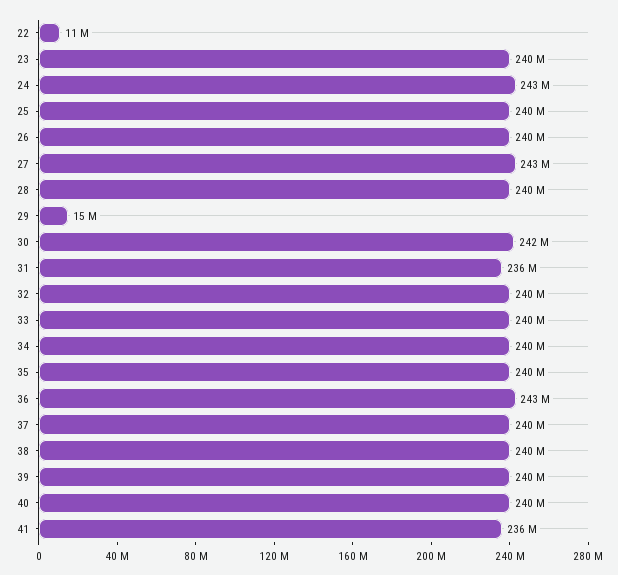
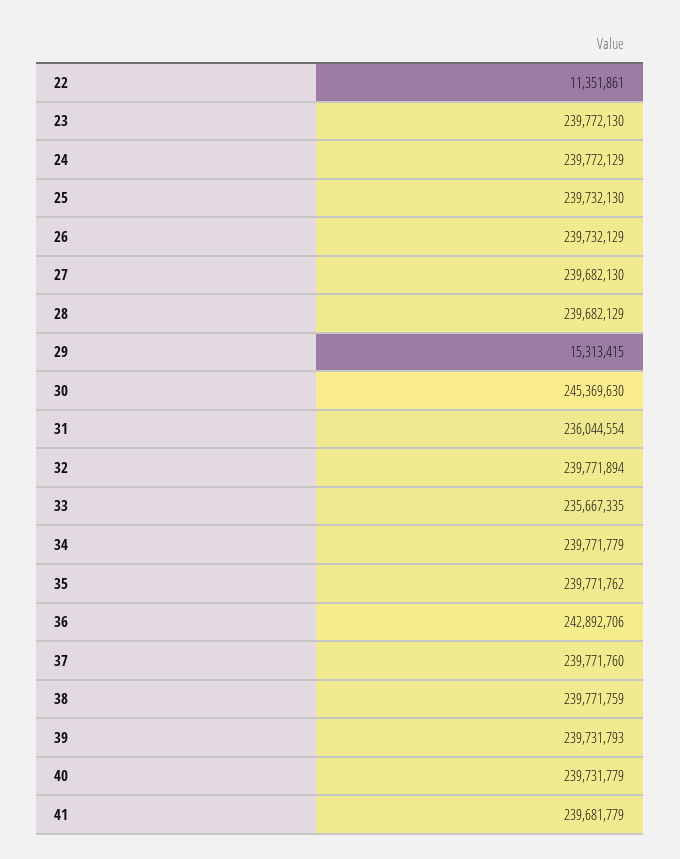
24: 243000000 -> 239772129
27: 243000000 -> 239682130
30: 242000000 -> 245369630
33: 240000000 -> 235667335
41: 236000000 -> 239681779

